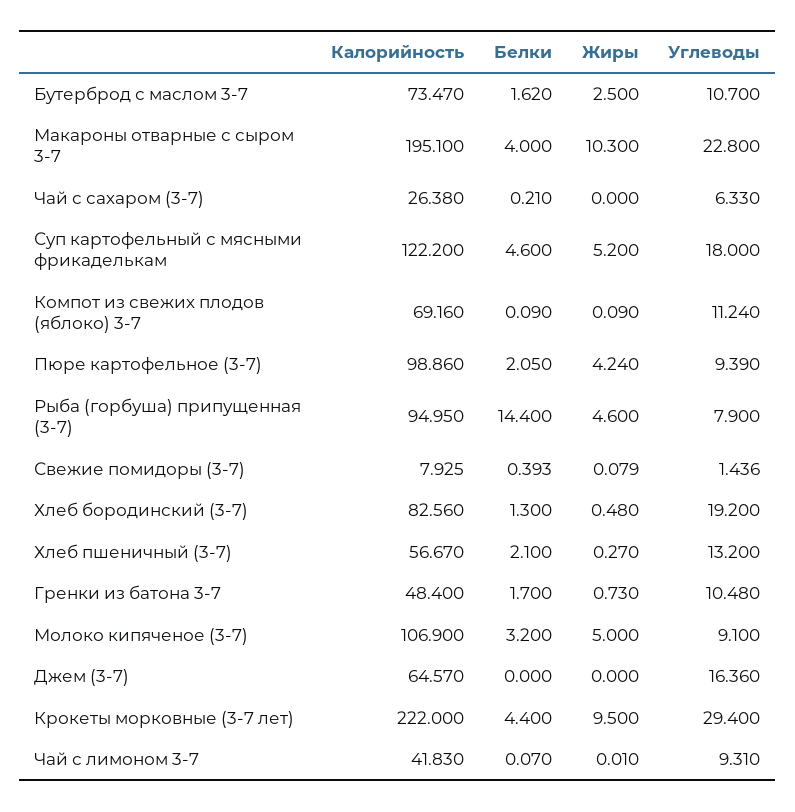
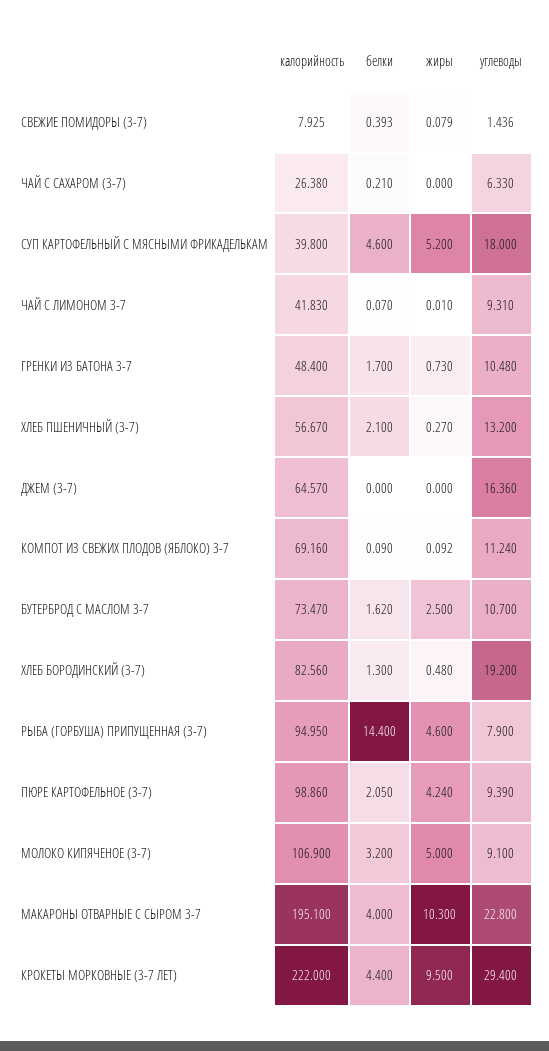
Калорийность, Суп картофельный с мясными фрикаделькам: 122.2 -> 39.8
Жиры, Компот из свежих плодов (яблоко) 3-7: 0.09 -> 0.092

